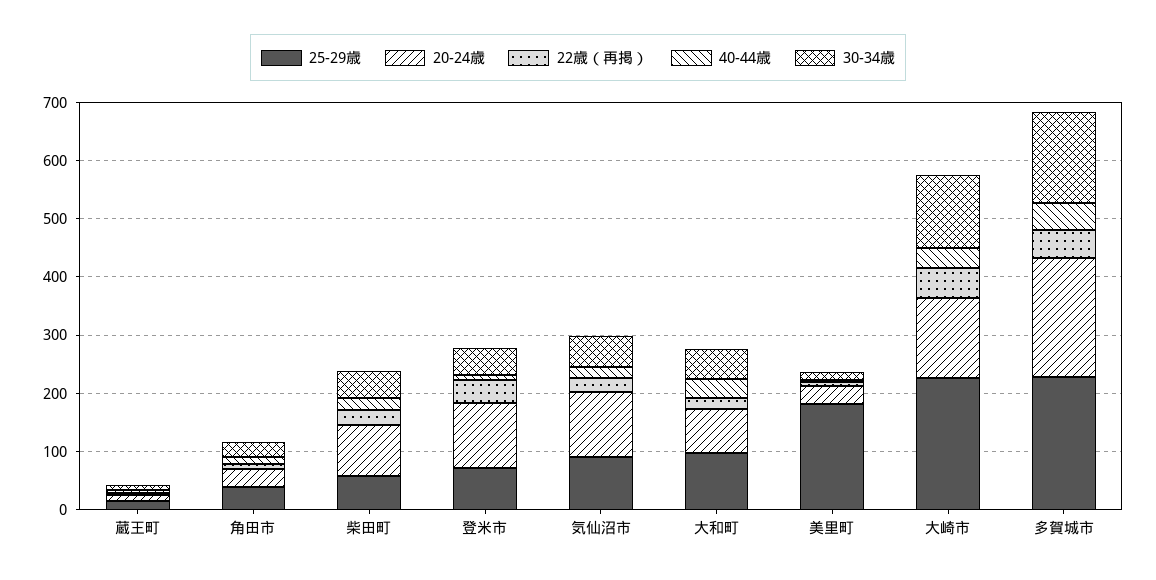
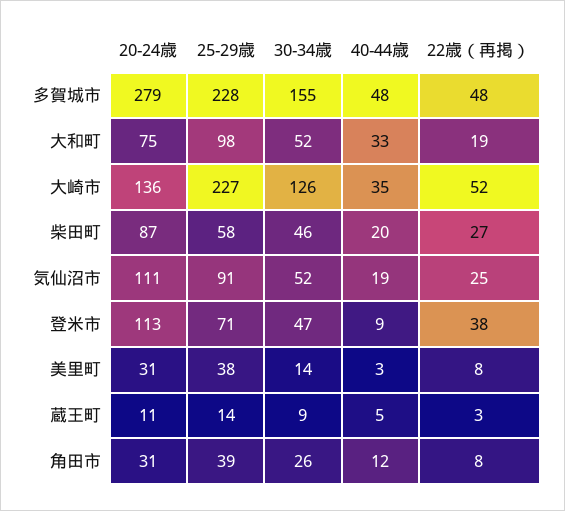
25-29歳, 美里町: 180 -> 38
20-24歳, 多賀城市: 200 -> 279

